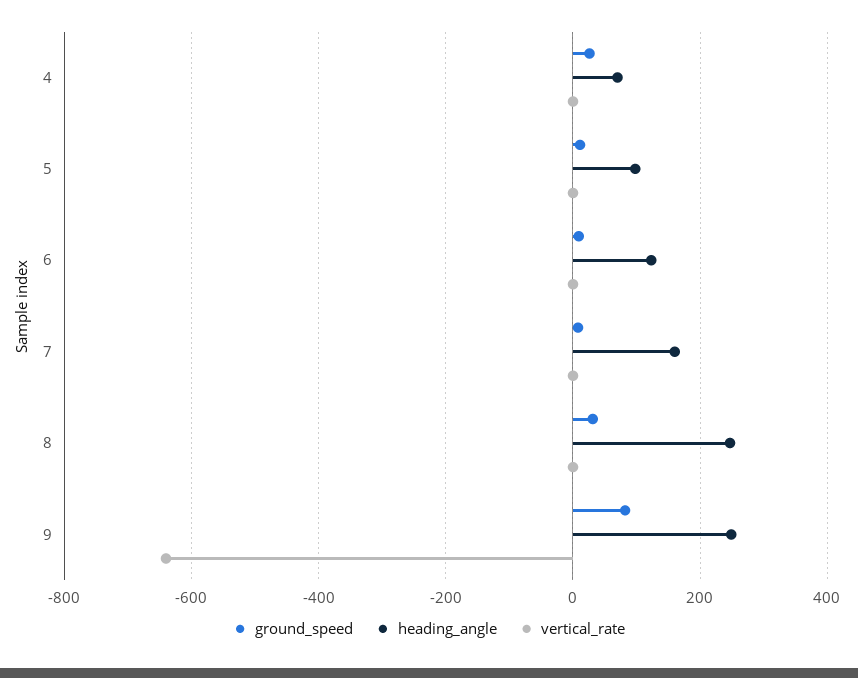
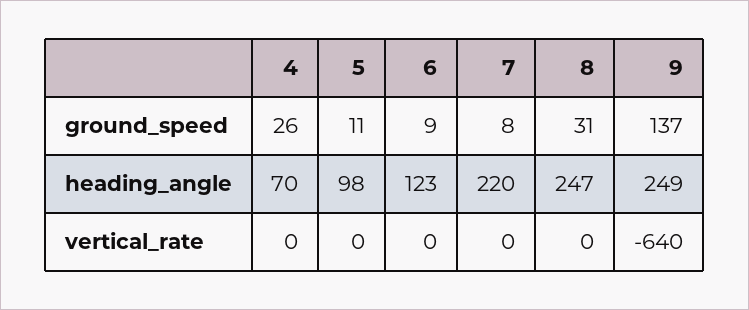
heading_angle, 7: 160 -> 220
ground_speed, 9: 80 -> 137

